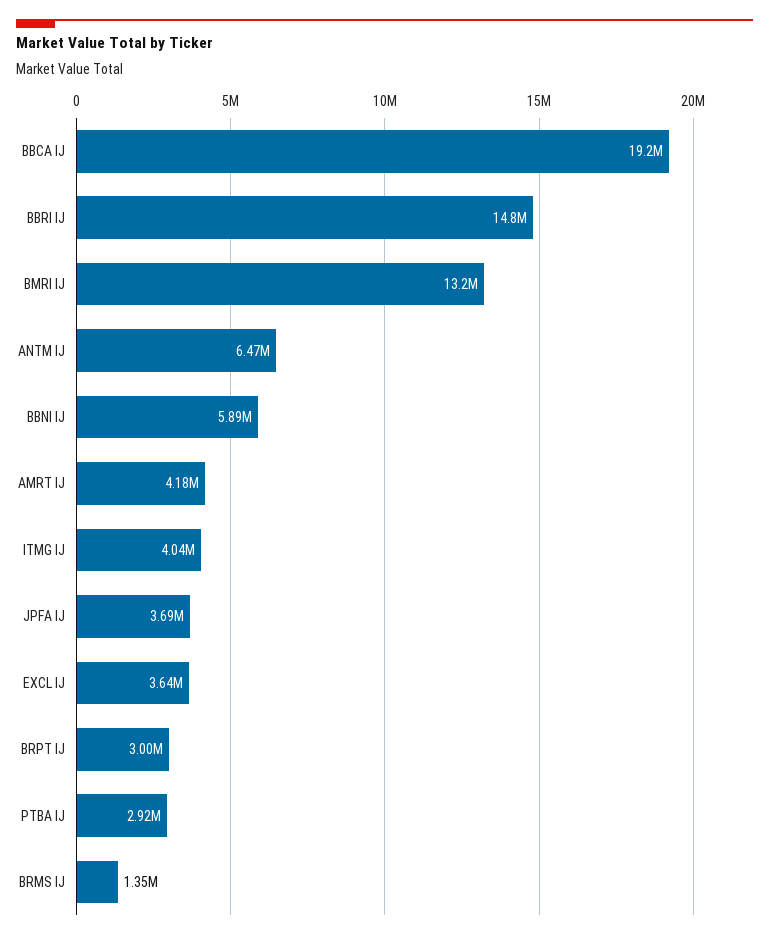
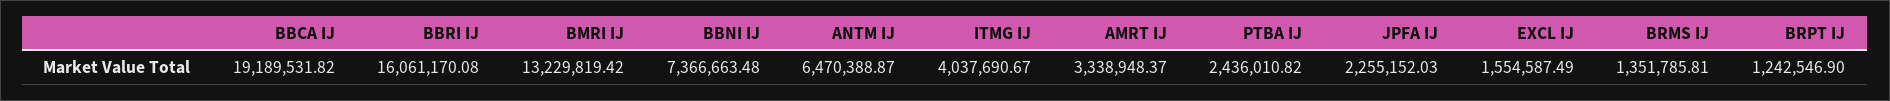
BBRI IJ: 14800000 -> 16061170.08
BBNI IJ: 5890000 -> 7366663.48
AMRT IJ: 4180000 -> 3338948.37
JPFA IJ: 3690000 -> 2255152.03
EXCL IJ: 3640000 -> 1554587.49
BRPT IJ: 3000000 -> 1242546.9
PTBA IJ: 2920000 -> 2436010.82

